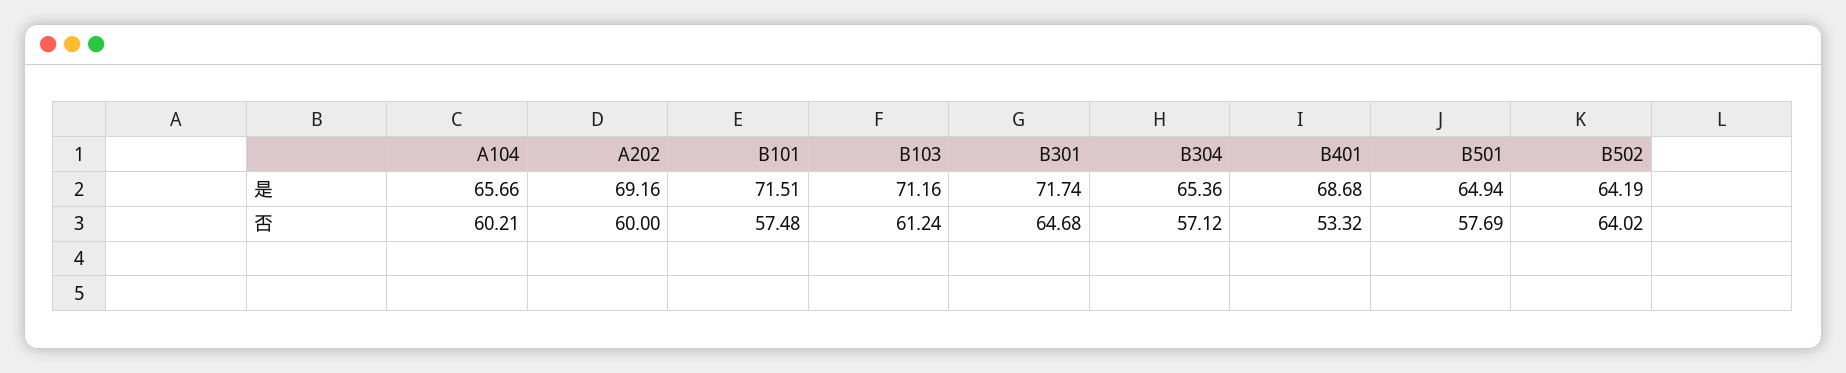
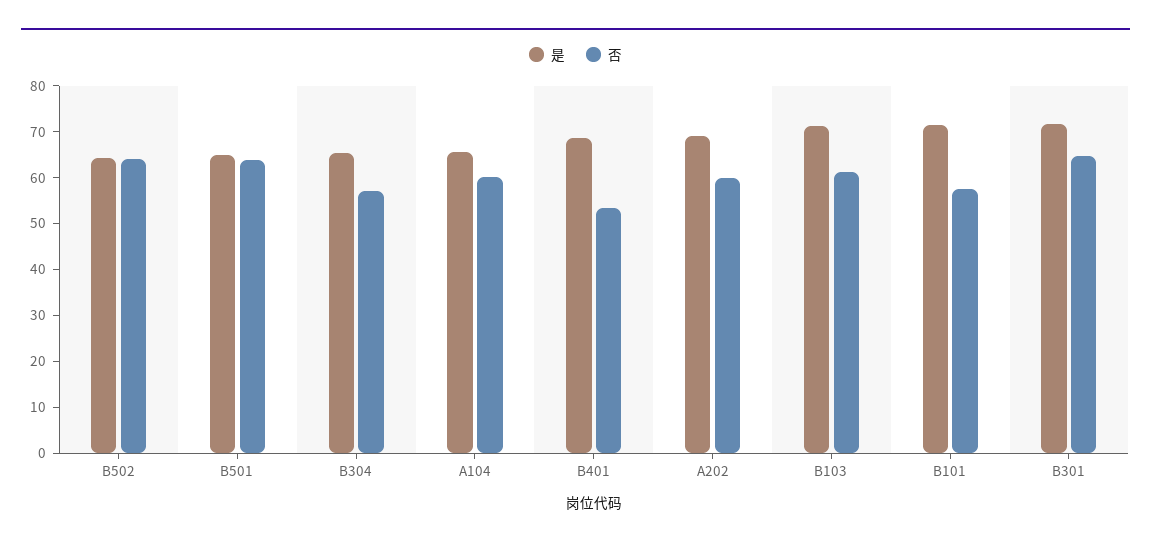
否, B501: 57.69 -> 64

